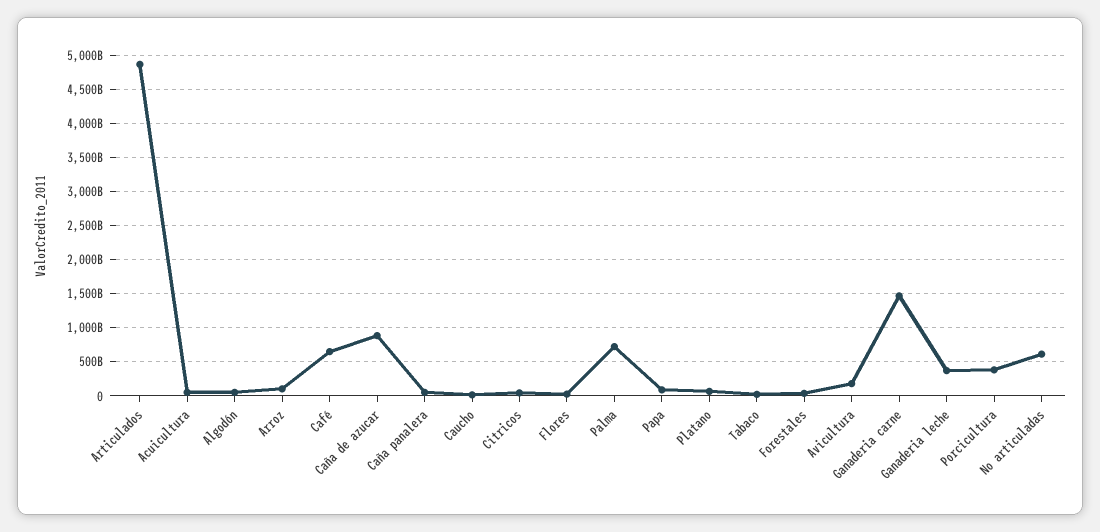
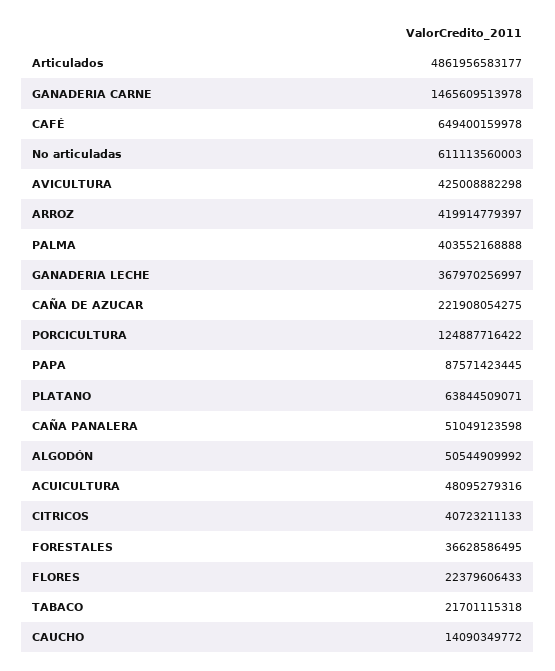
Arroz: 100000000000 -> 419914779397
Caña de azucar: 900000000000 -> 221908054275
Palma: 700000000000 -> 403552168888
Avicultura: 200000000000 -> 425008882298
Porcicultura: 400000000000 -> 124887716422

